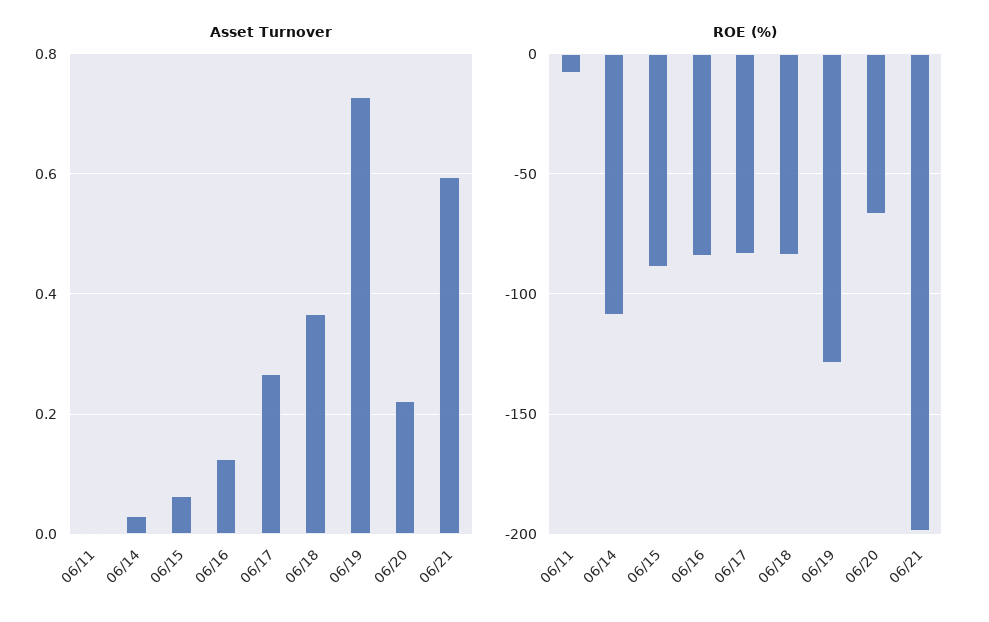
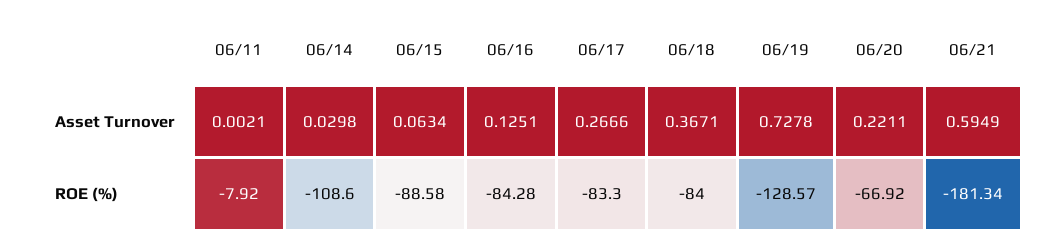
ROE (%), 06/21: -200 -> -181.34

